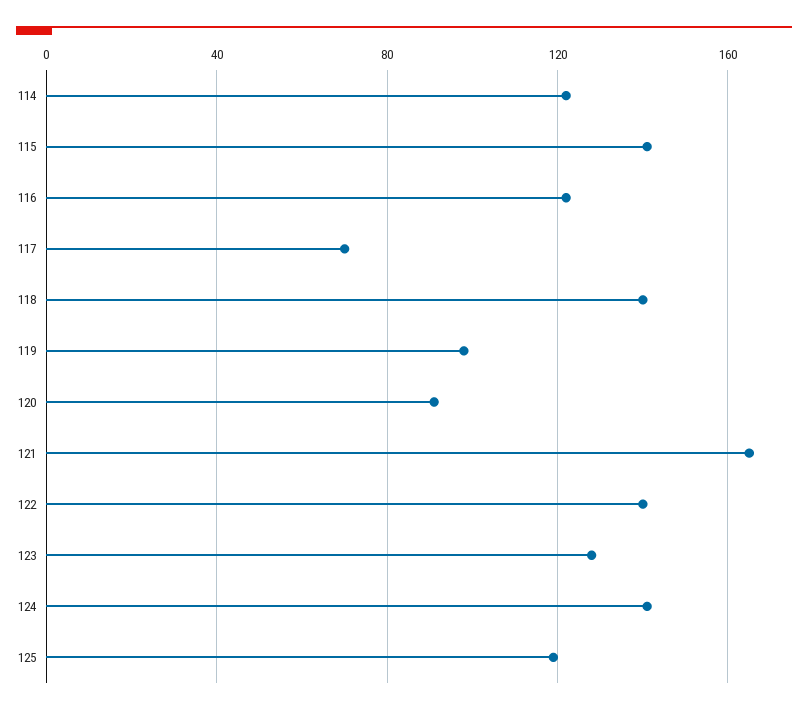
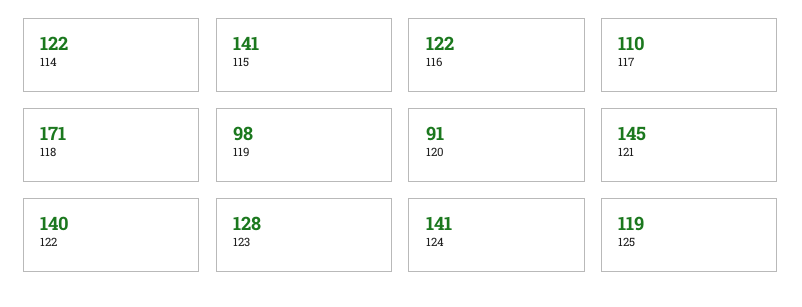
117: 70 -> 110
118: 140 -> 171
121: 165 -> 145

